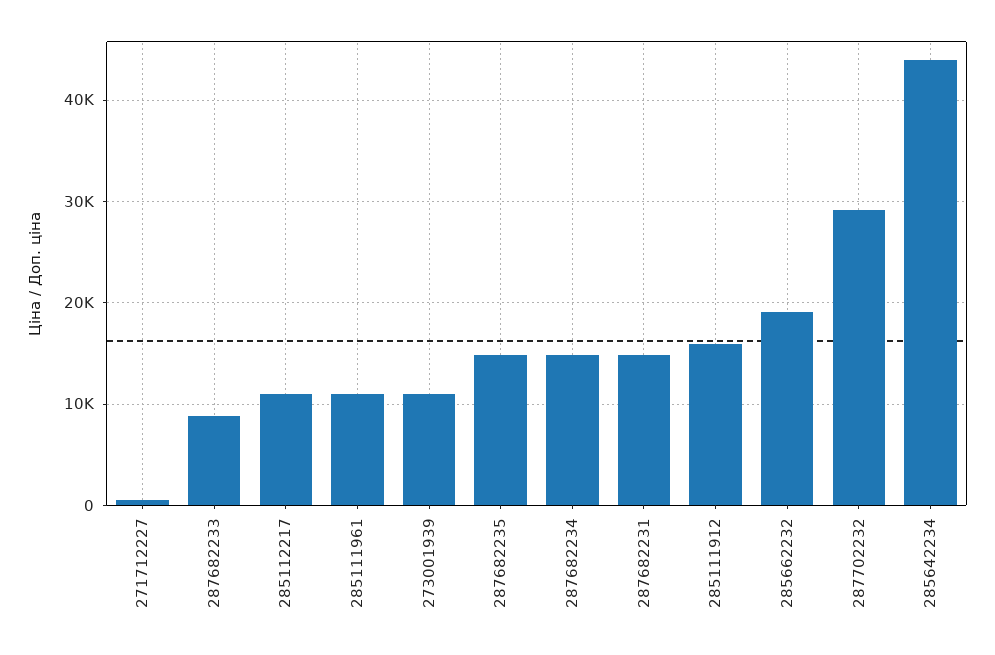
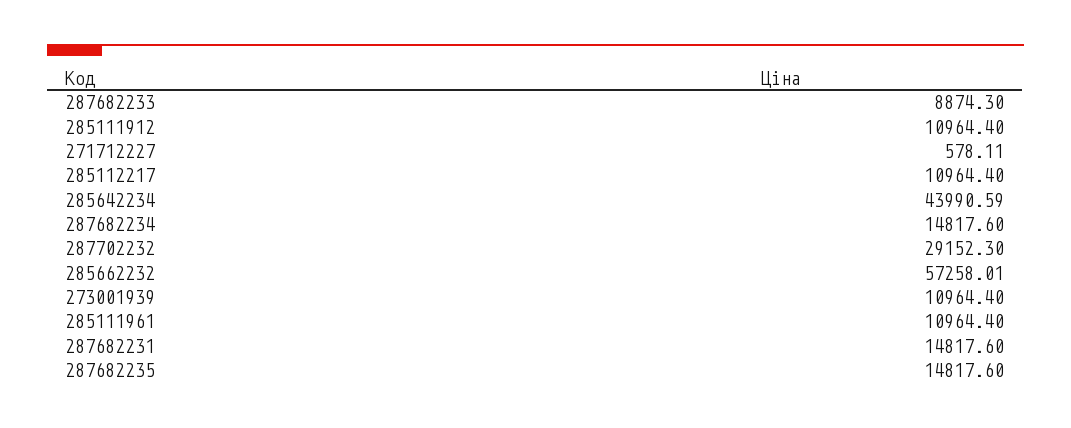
285111912: 16000 -> 10964.4
285662232: 19000 -> 57258.01

